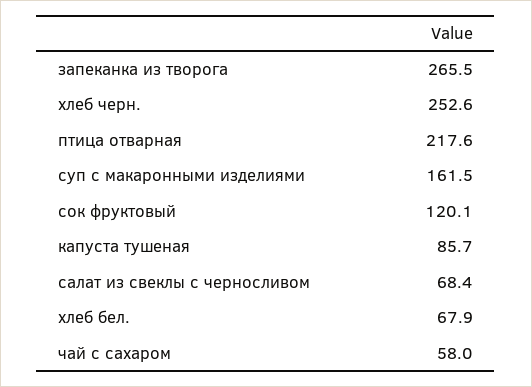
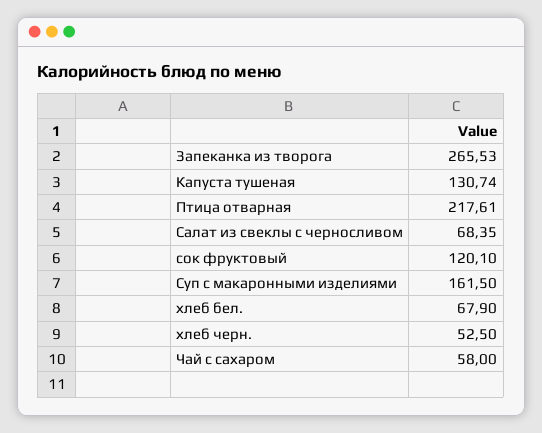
хлеб черн.: 252.6 -> 52.5
капуста тушеная: 85.7 -> 130.74

